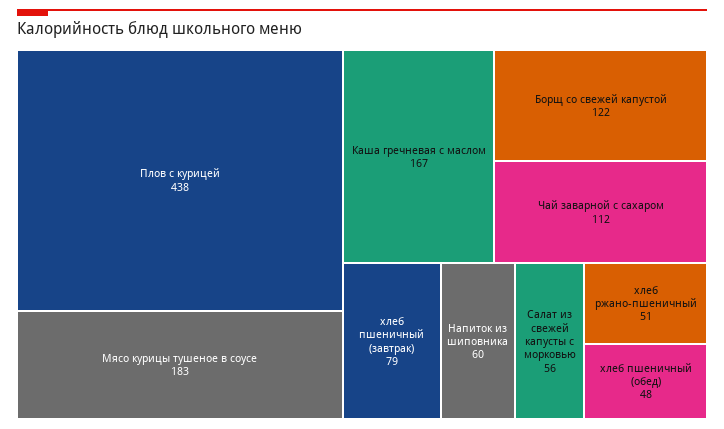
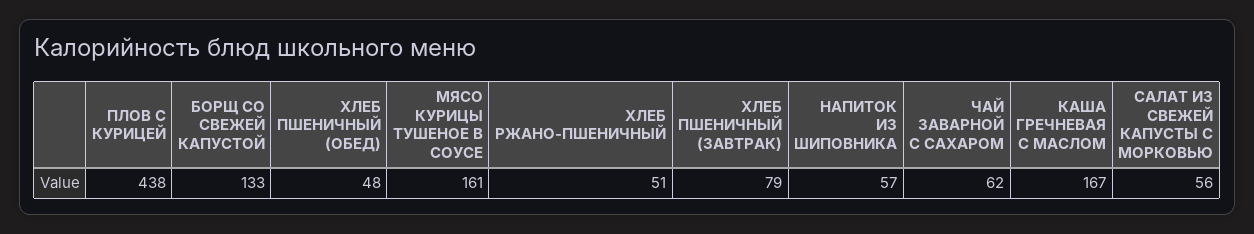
Мясо курицы тушеное в соусе: 183 -> 161
Борщ со свежей капустой: 122 -> 133
Чай заварной с сахаром: 112 -> 62
Напиток из шиповника: 60 -> 57

